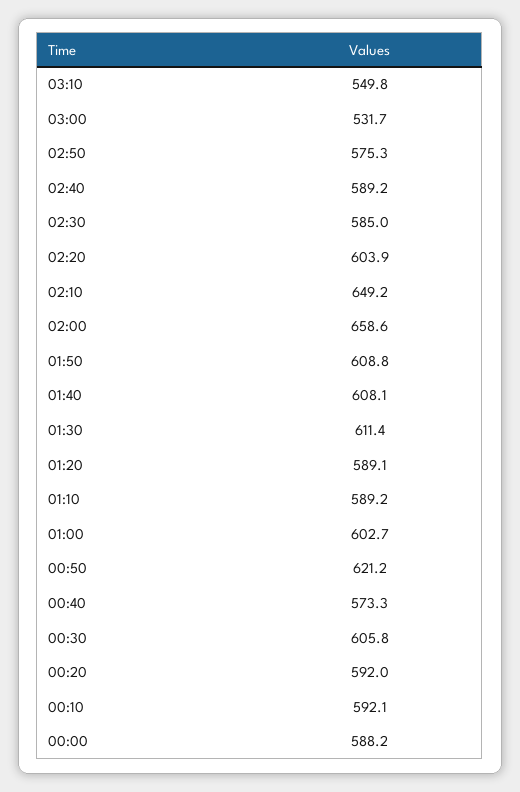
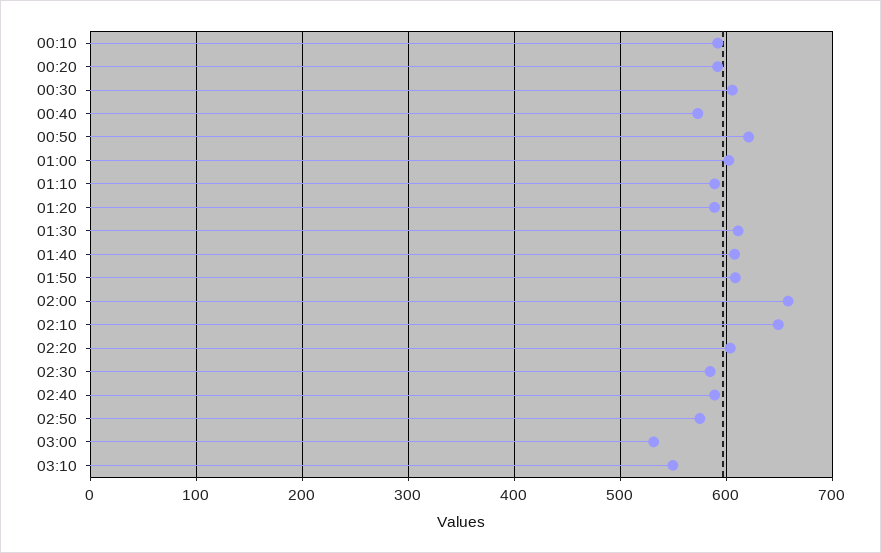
00:00: 588.2 -> none

